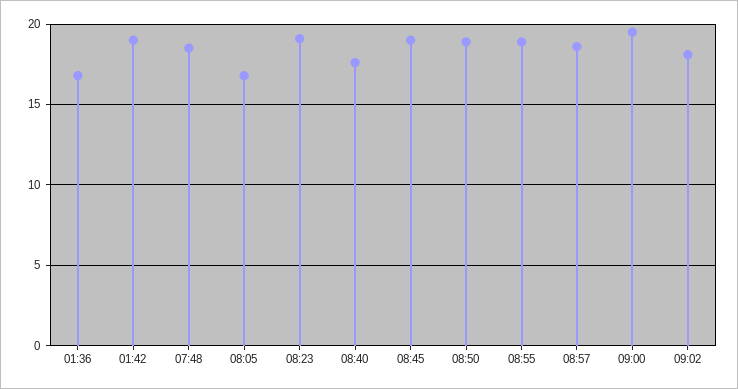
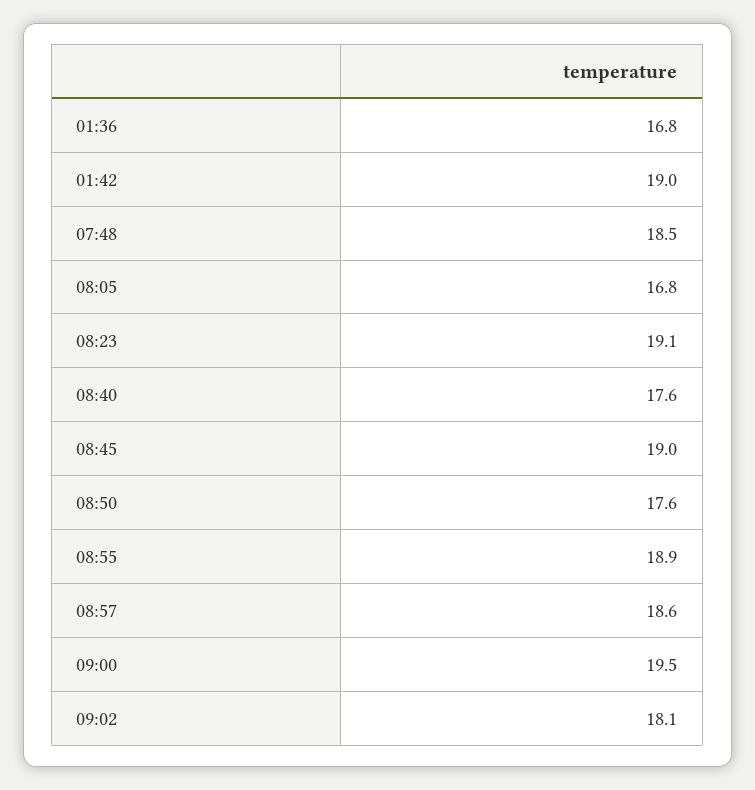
08:50: 19 -> 17.6

